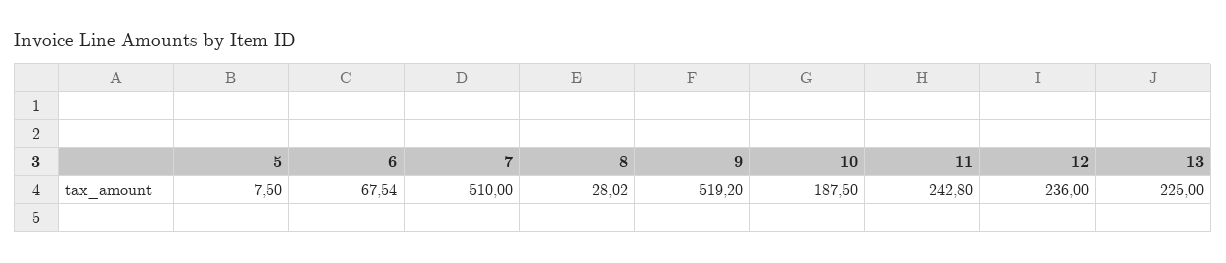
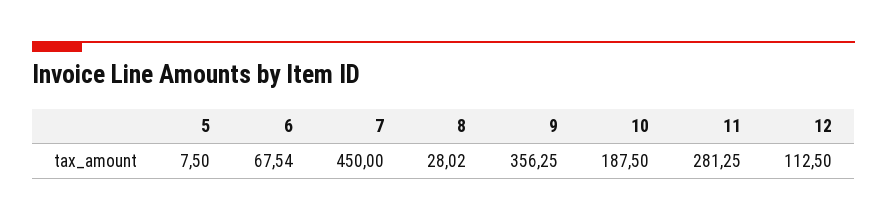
7: 510 -> 450
9: 519.2 -> 356.25
11: 242.8 -> 281.25
12: 236 -> 112.5
13: 225 -> none

